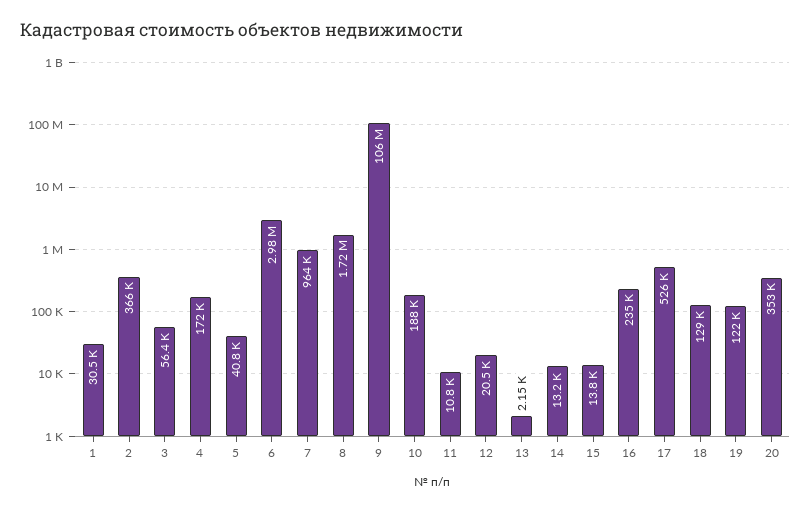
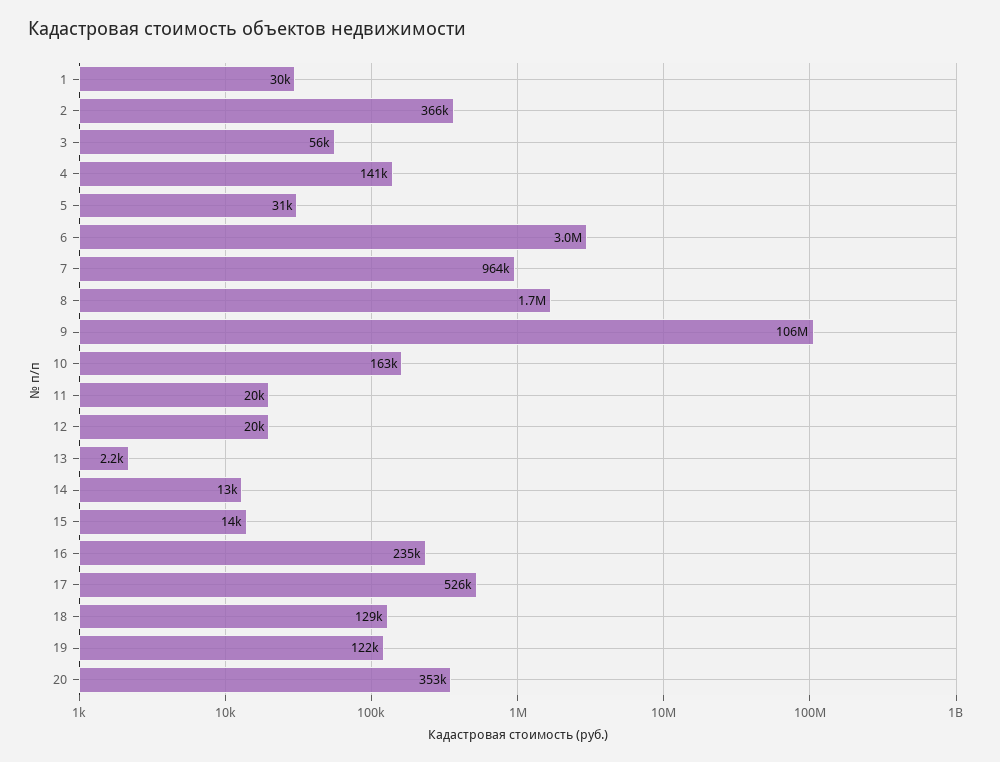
4: 172000 -> 141000
5: 40800 -> 31000
10: 188000 -> 163000
11: 10800 -> 20000

